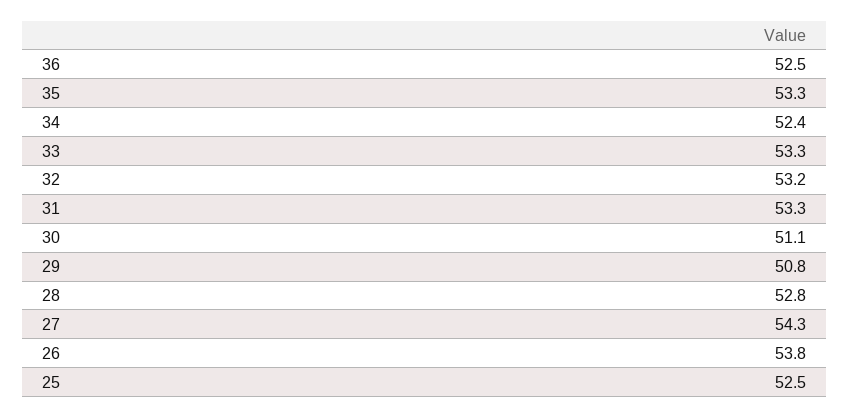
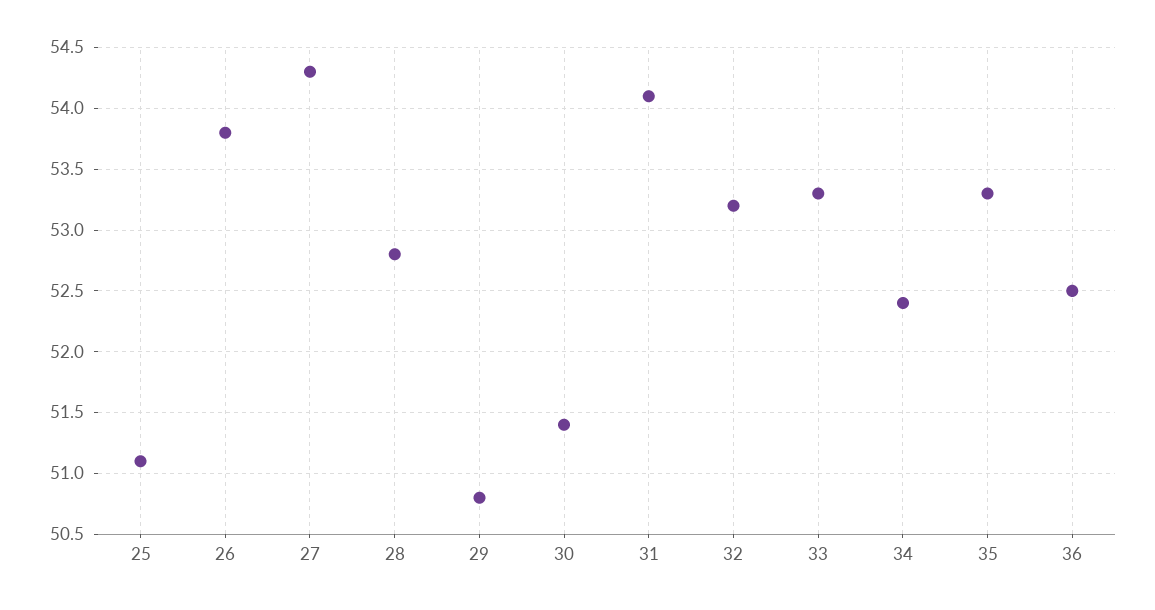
31: 53.3 -> 54.1
30: 51.1 -> 51.4
25: 52.5 -> 51.1

